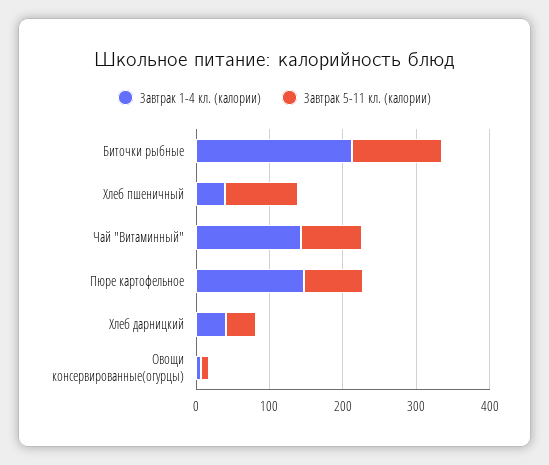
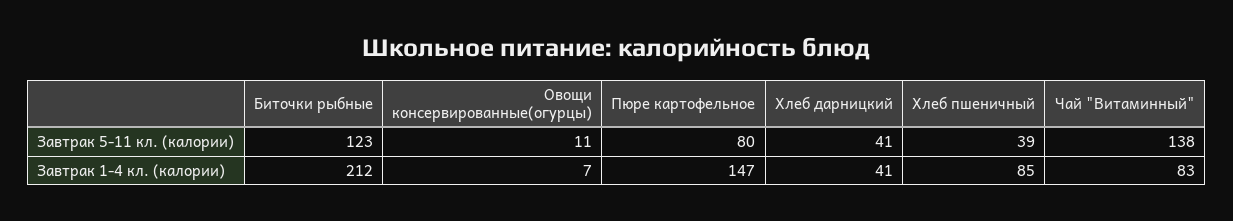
Завтрак 1-4 кл. (калории), Хлеб пшеничный: 40 -> 85
Завтрак 5-11 кл. (калории), Хлеб пшеничный: 100 -> 39
Завтрак 1-4 кл. (калории), Чай "Витаминный": 140 -> 83
Завтрак 5-11 кл. (калории), Чай "Витаминный": 80 -> 138

